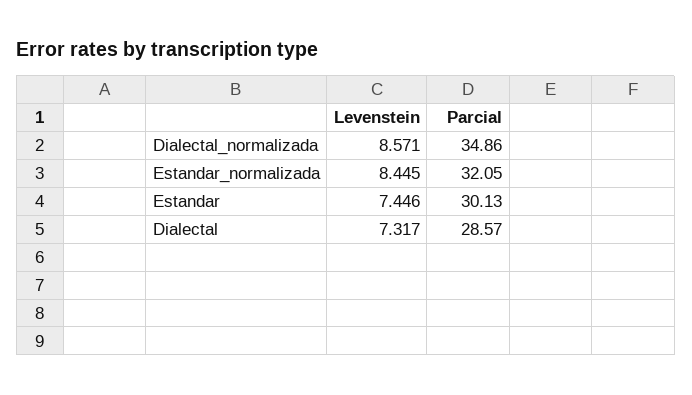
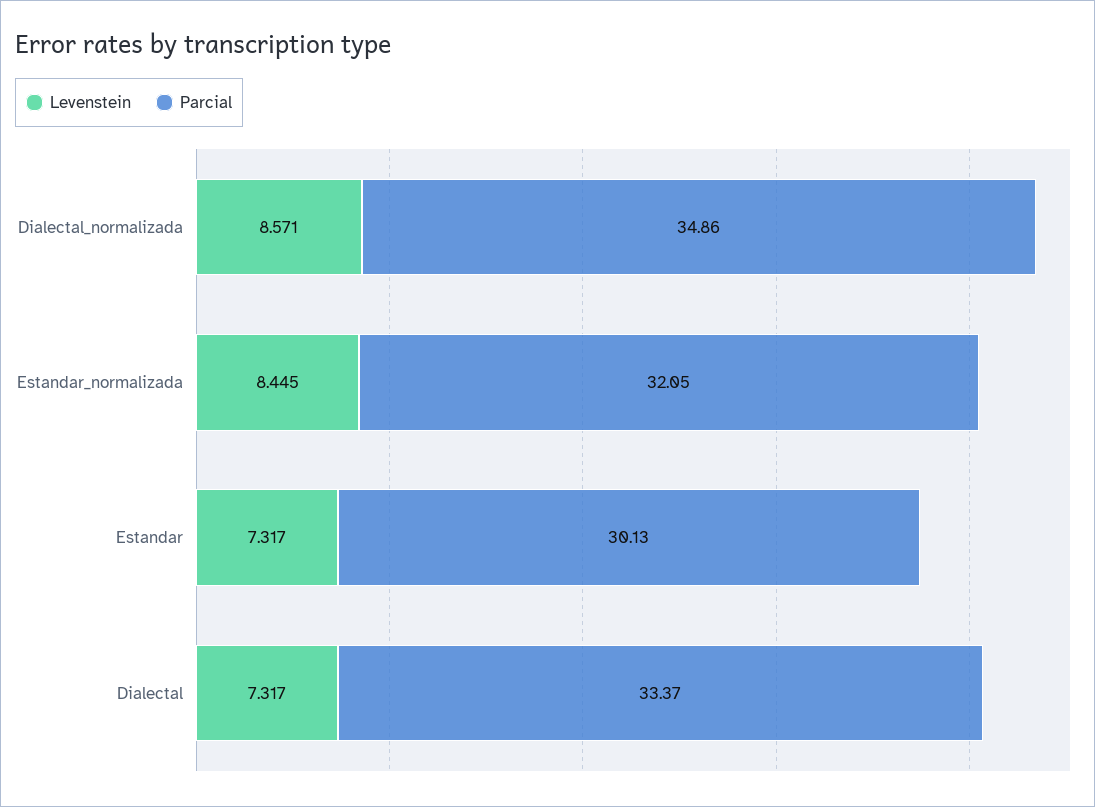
Levenstein, Estandar: 7.446 -> 7.317
Parcial, Dialectal: 28.57 -> 33.37

